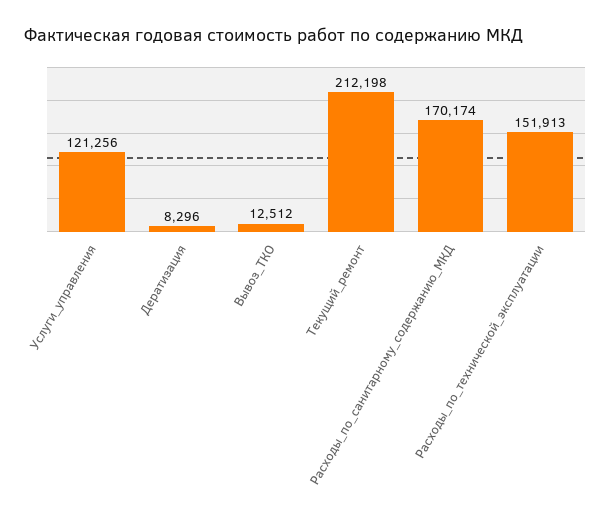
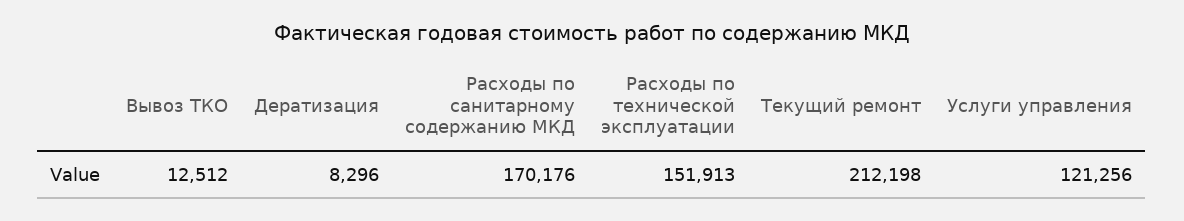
Расходы_по_санитарному_содержанию_МКД: 170174 -> 170176

